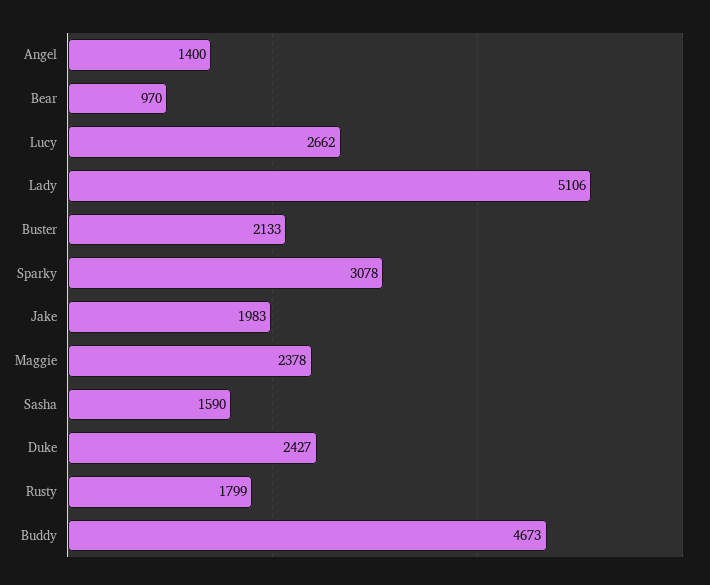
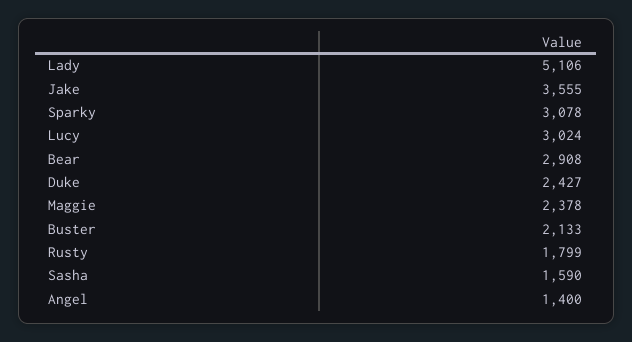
Bear: 970 -> 2908
Lucy: 2662 -> 3024
Jake: 1983 -> 3555
Buddy: 4673 -> none

